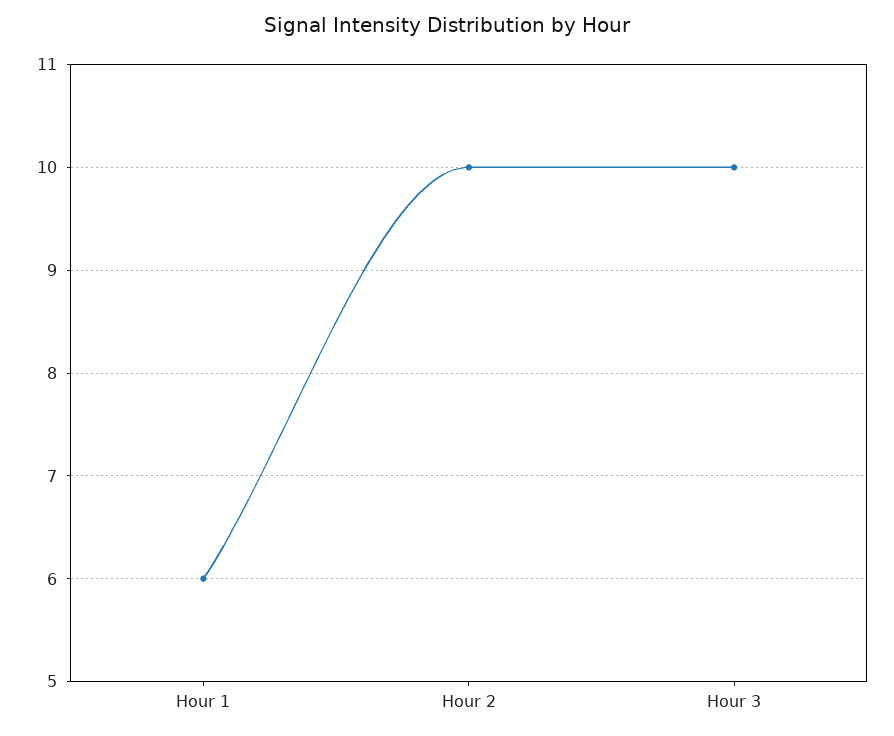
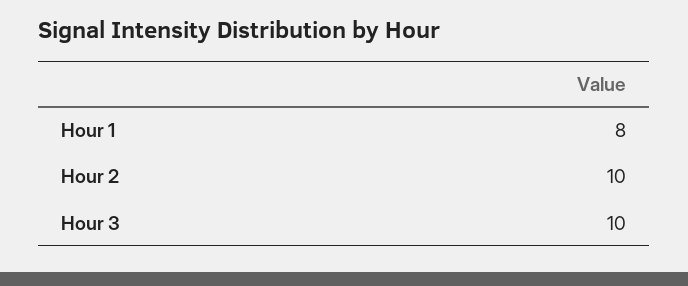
Hour 1: 6 -> 8

